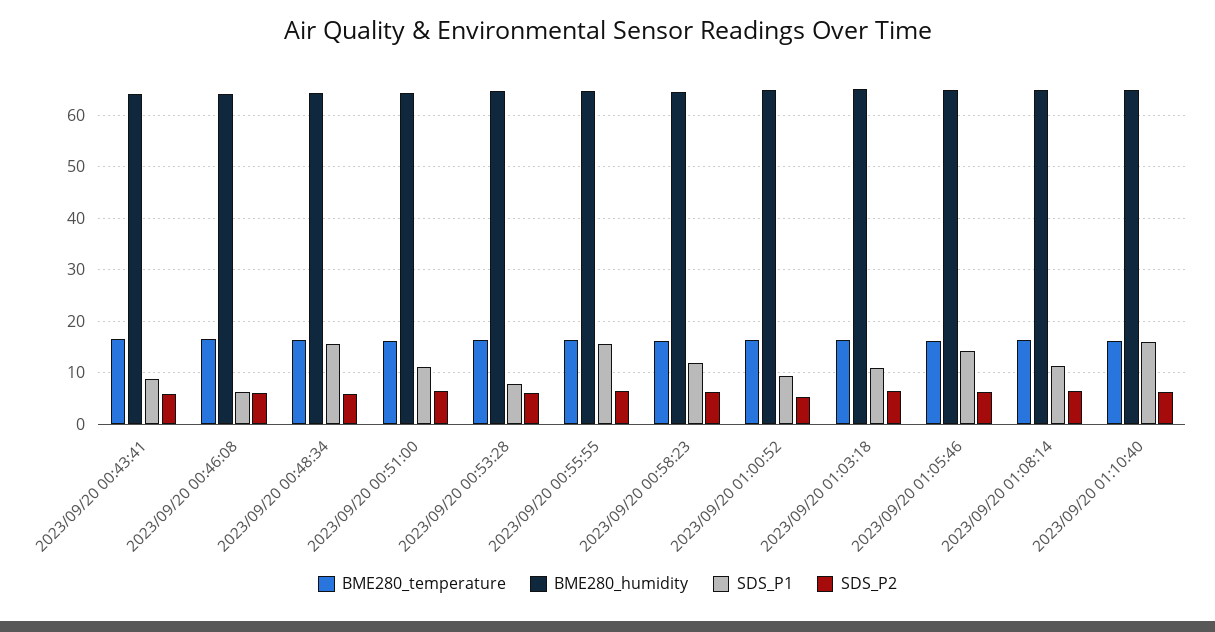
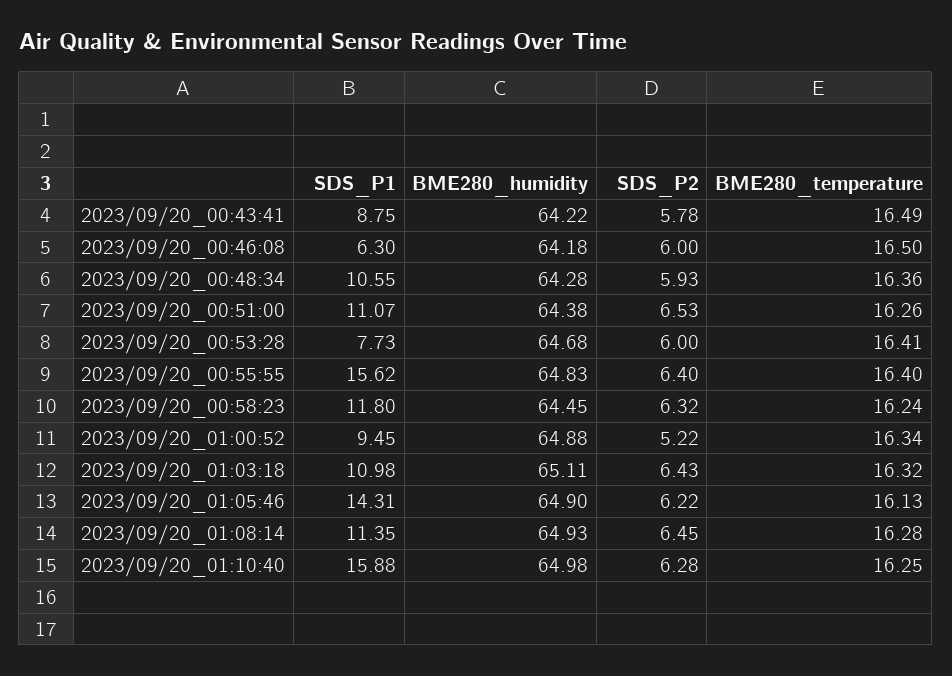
SDS_P1, 2023/09/20 00:48:34: 16 -> 10.55

